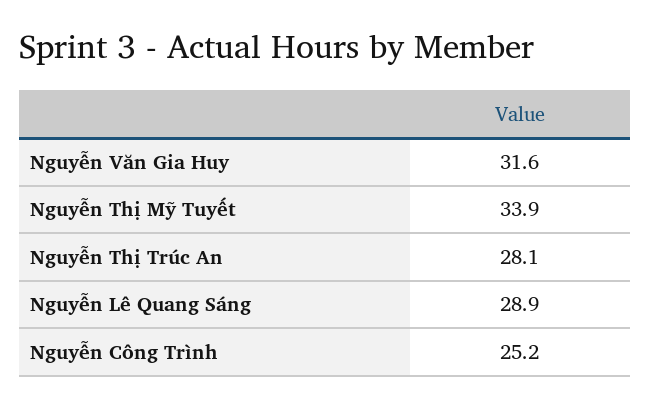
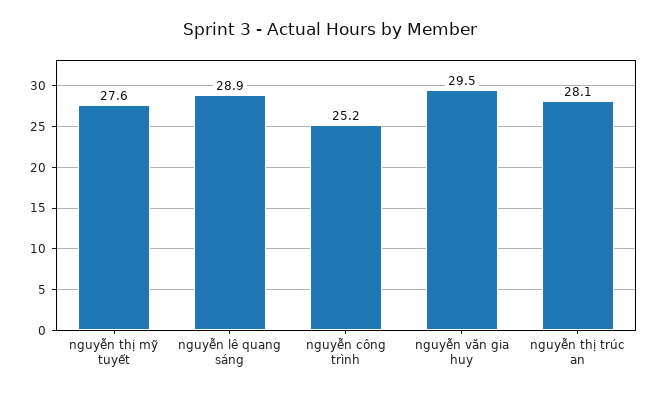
Nguyễn Văn Gia Huy: 31.6 -> 29.5
Nguyễn Thị Mỹ Tuyết: 33.9 -> 27.6

